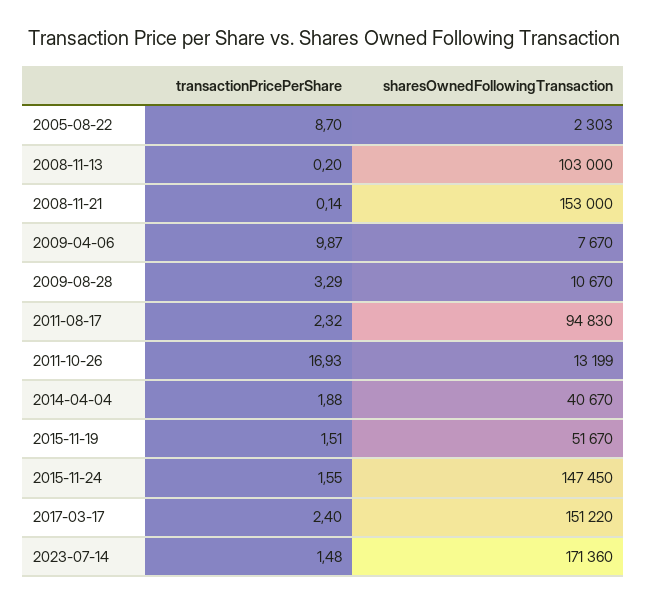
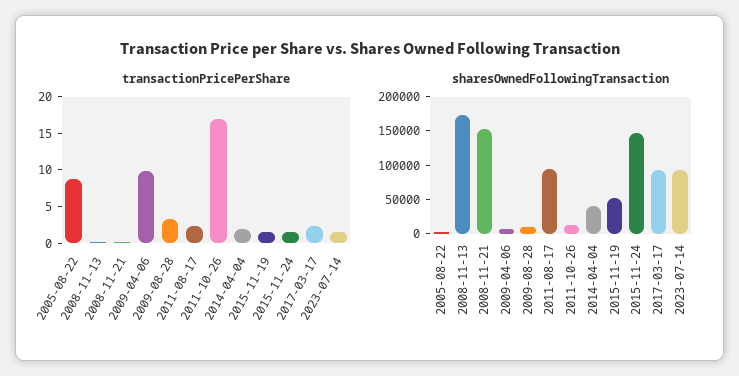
sharesOwnedFollowingTransaction, 2008-11-13: 103000 -> 175000
sharesOwnedFollowingTransaction, 2017-03-17: 151220 -> 100000
sharesOwnedFollowingTransaction, 2023-07-14: 171360 -> 100000

